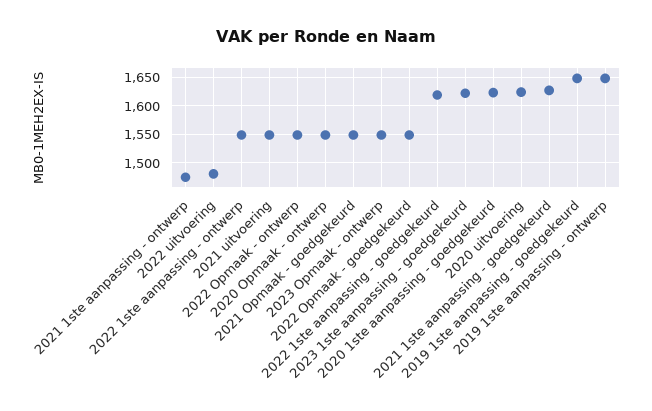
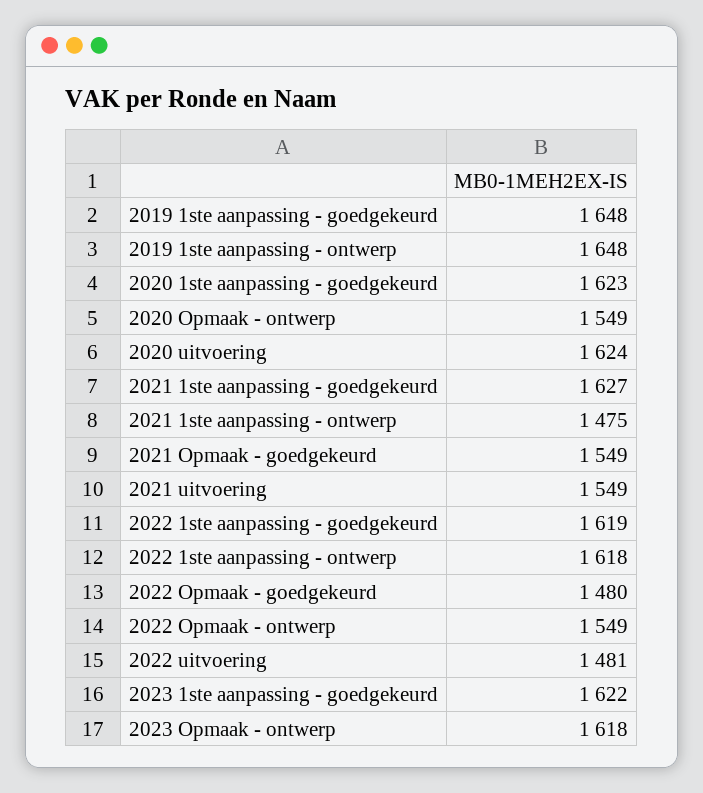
2022 1ste aanpassing - ontwerp: 1550 -> 1618
2023 Opmaak - ontwerp: 1550 -> 1618
2022 Opmaak - goedgekeurd: 1550 -> 1480

